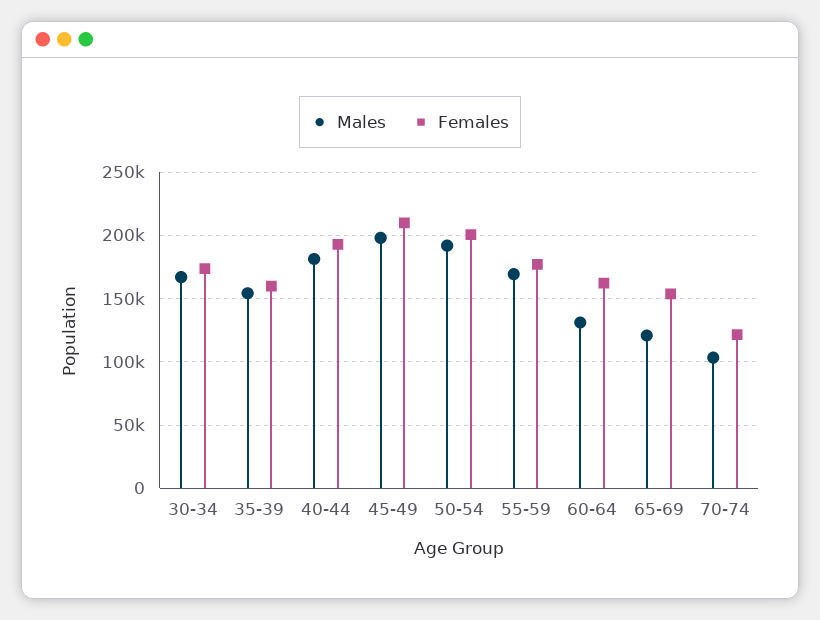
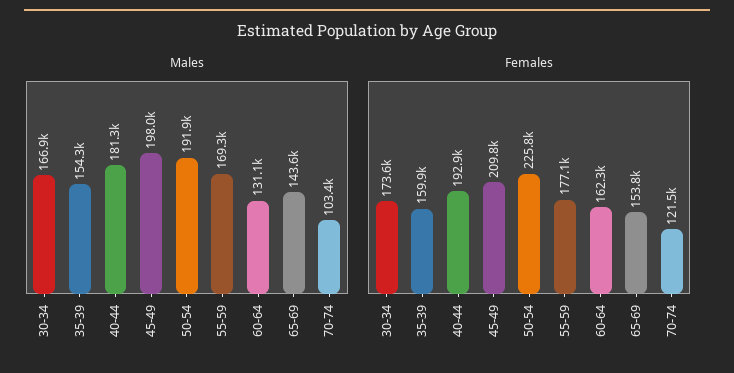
Females, 50-54: 200000 -> 225800
Males, 65-69: 120000 -> 143600

